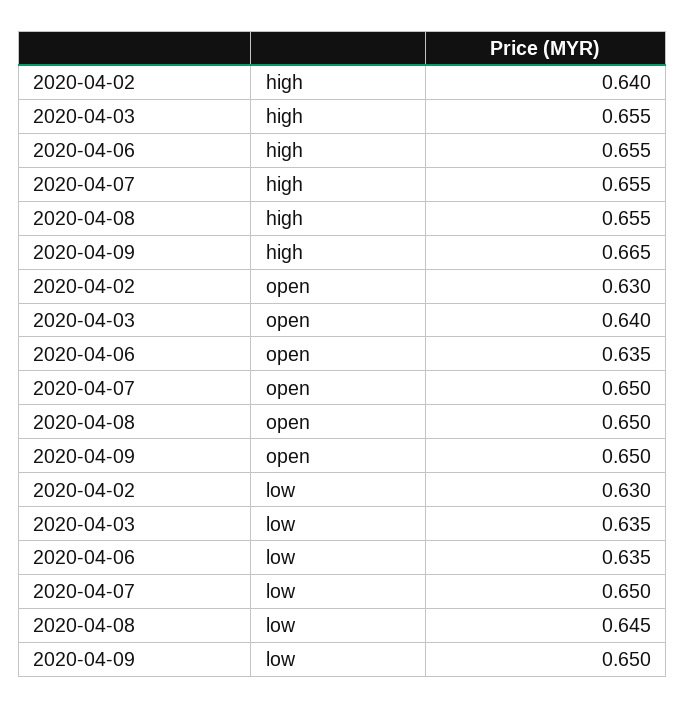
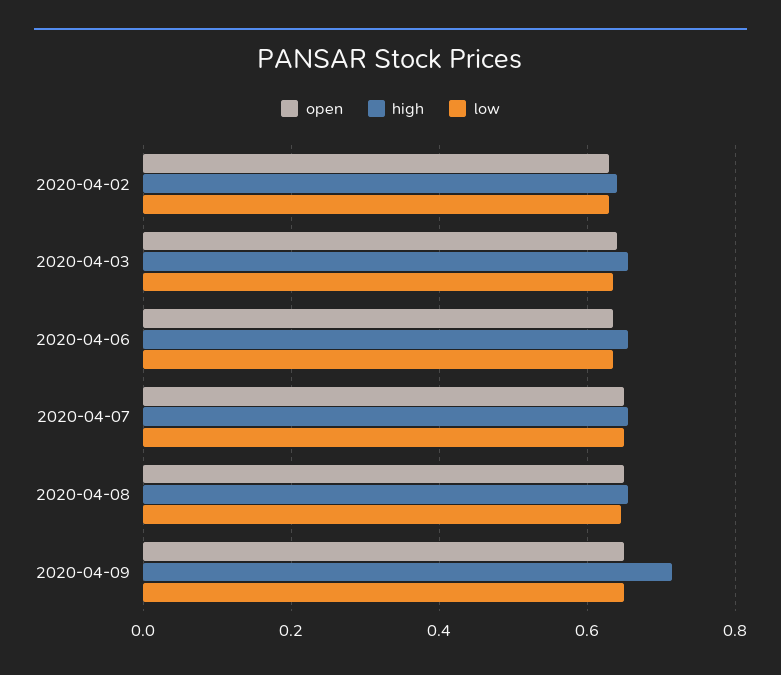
high, 2020-04-09: 0.665 -> 0.72

